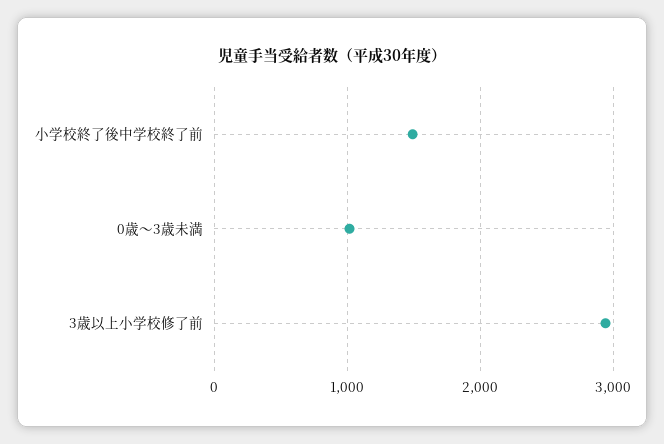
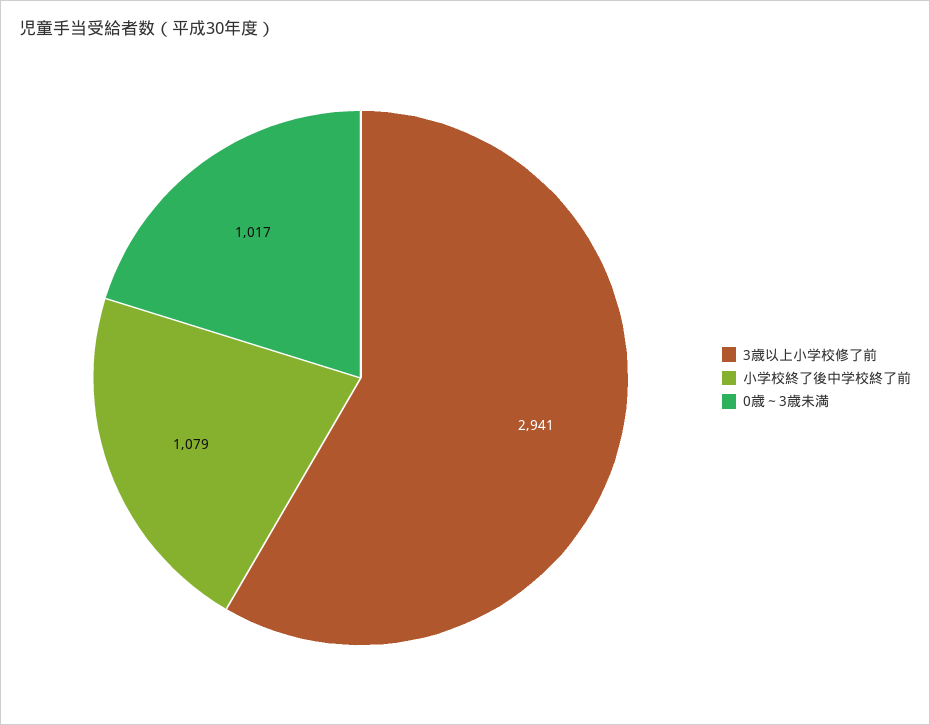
小学校終了後中学校終了前: 1500 -> 1079

